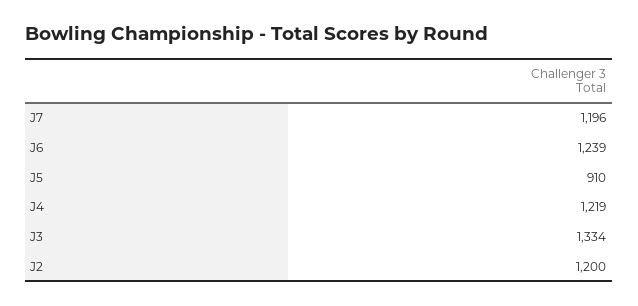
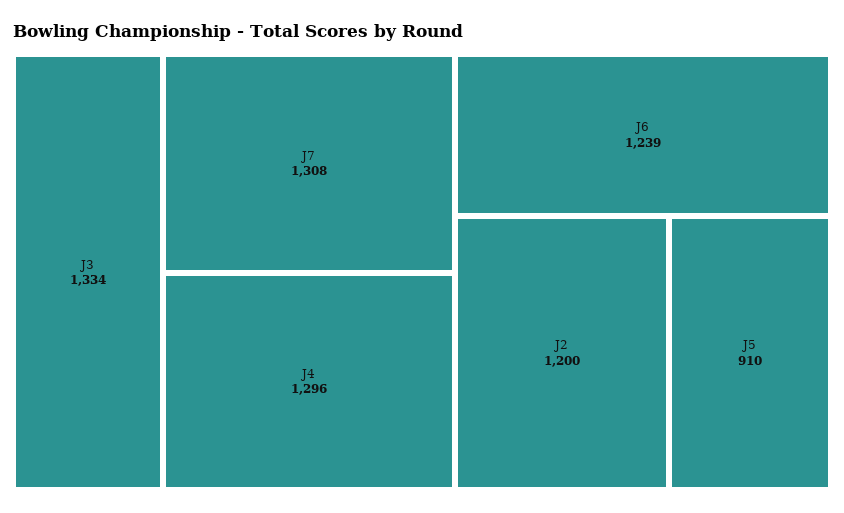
J7: 1196 -> 1308
J4: 1219 -> 1296

